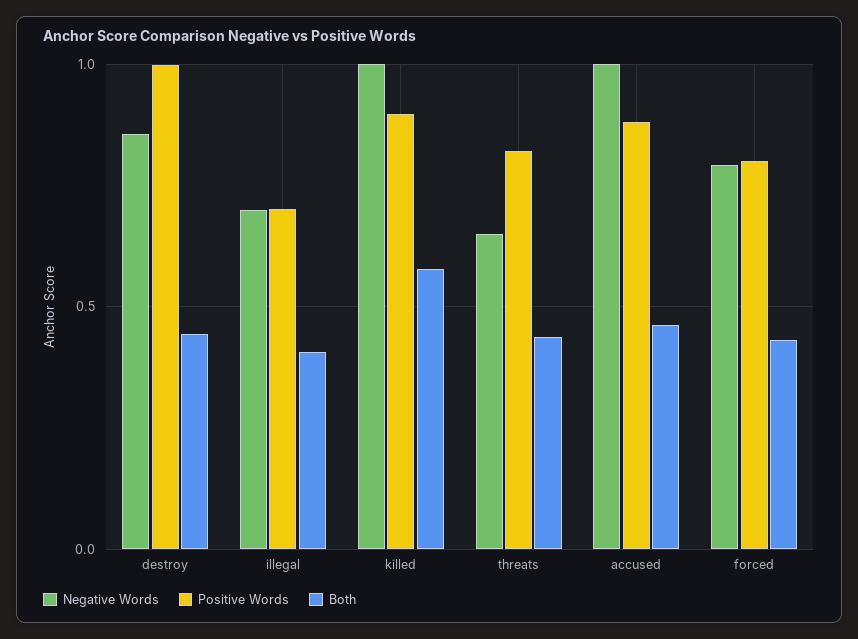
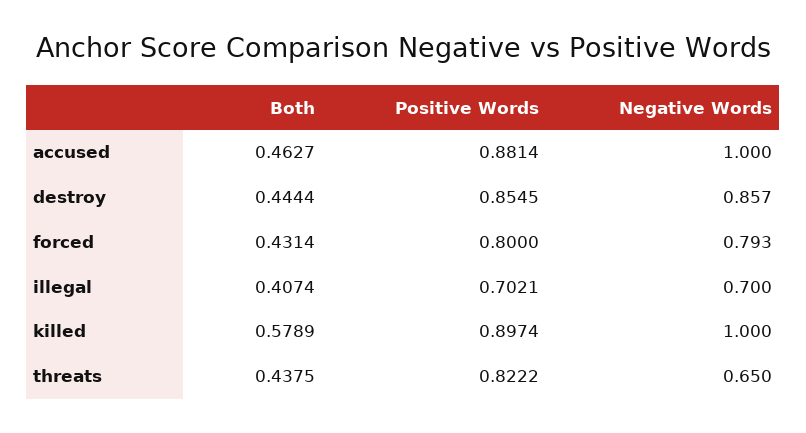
Positive Words, destroy: 1 -> 0.8545

